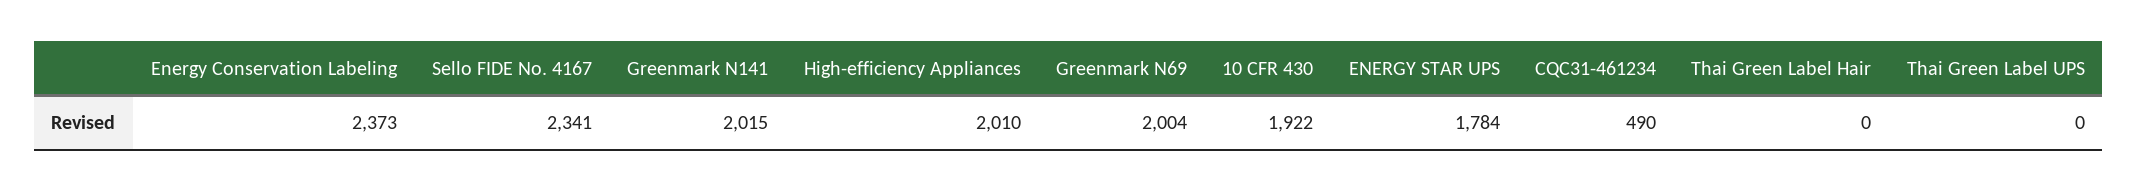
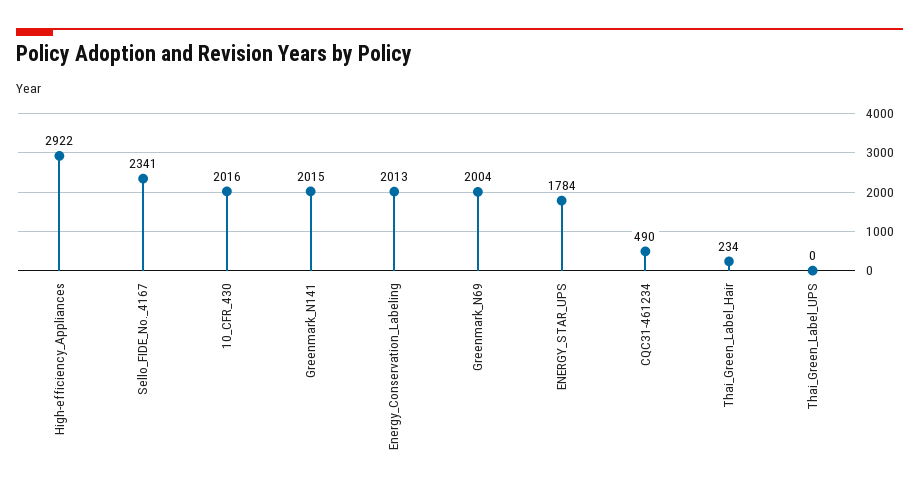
Energy Conservation Labeling: 2373 -> 2013
High-efficiency Appliances: 2010 -> 2922
10 CFR 430: 1922 -> 2016
Thai Green Label Hair: 0 -> 234

